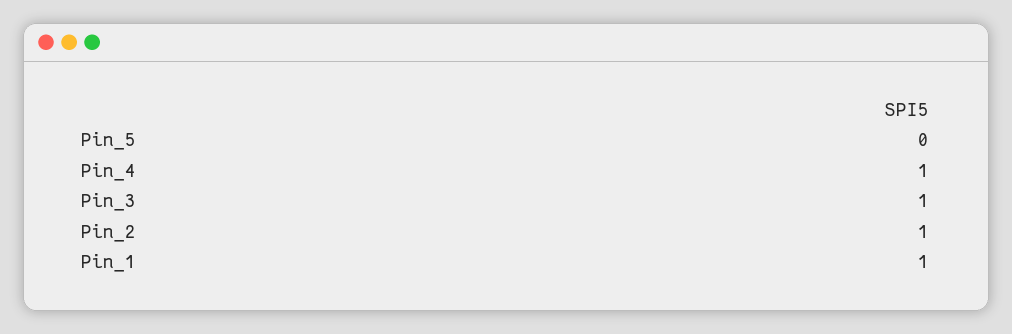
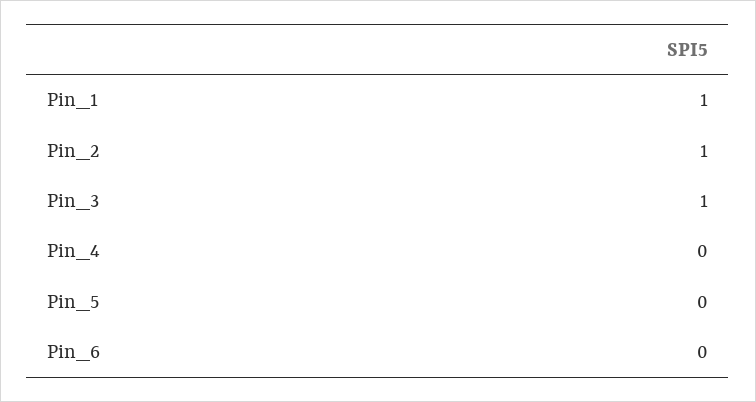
Pin_4: 1 -> 0
Pin_6: none -> 0

